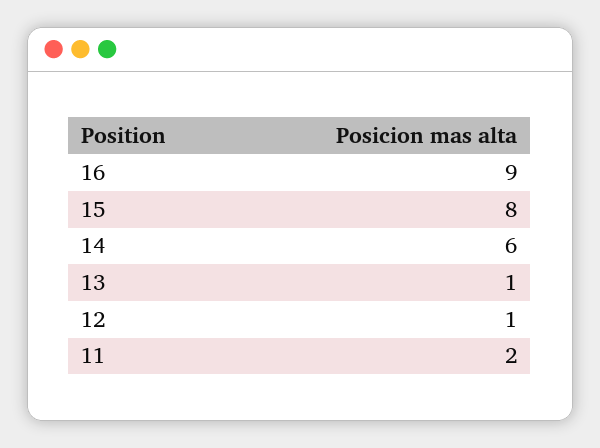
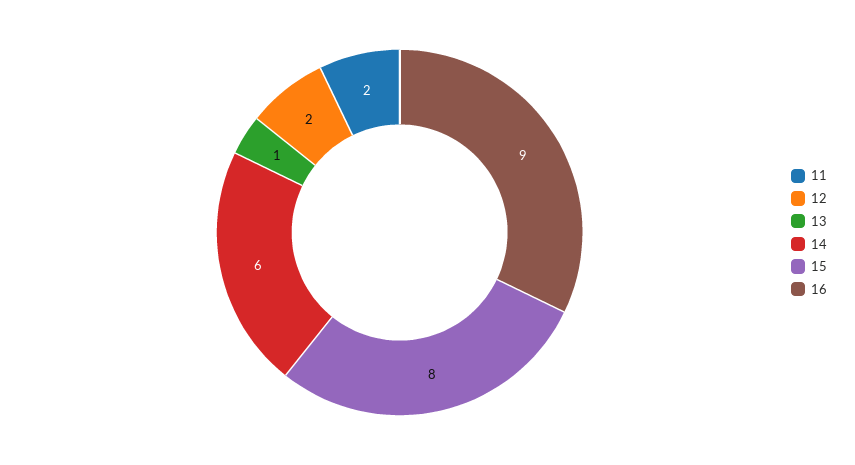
12: 1 -> 2

